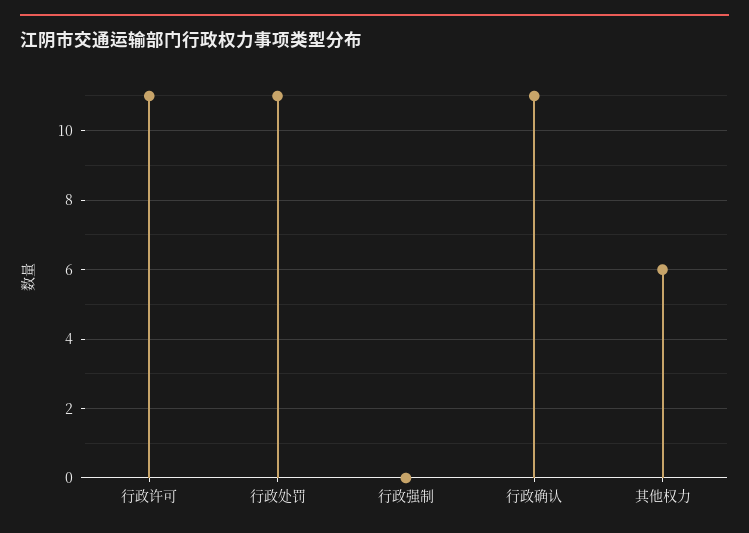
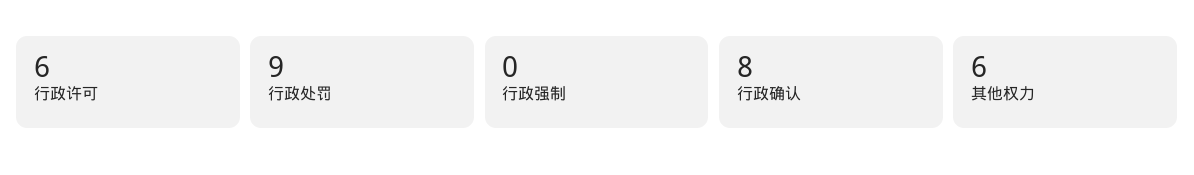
行政许可: 11 -> 6
行政处罚: 11 -> 9
行政确认: 11 -> 8

